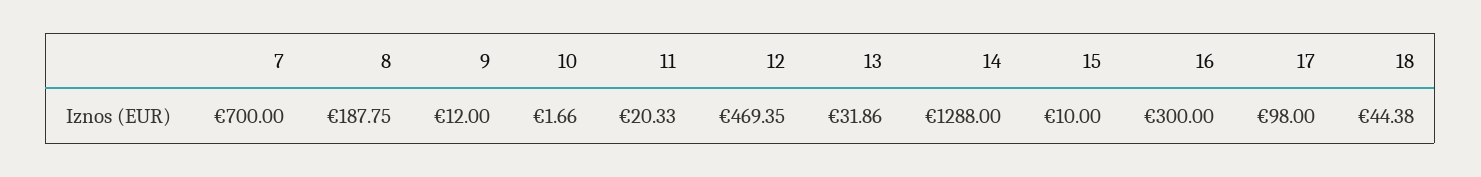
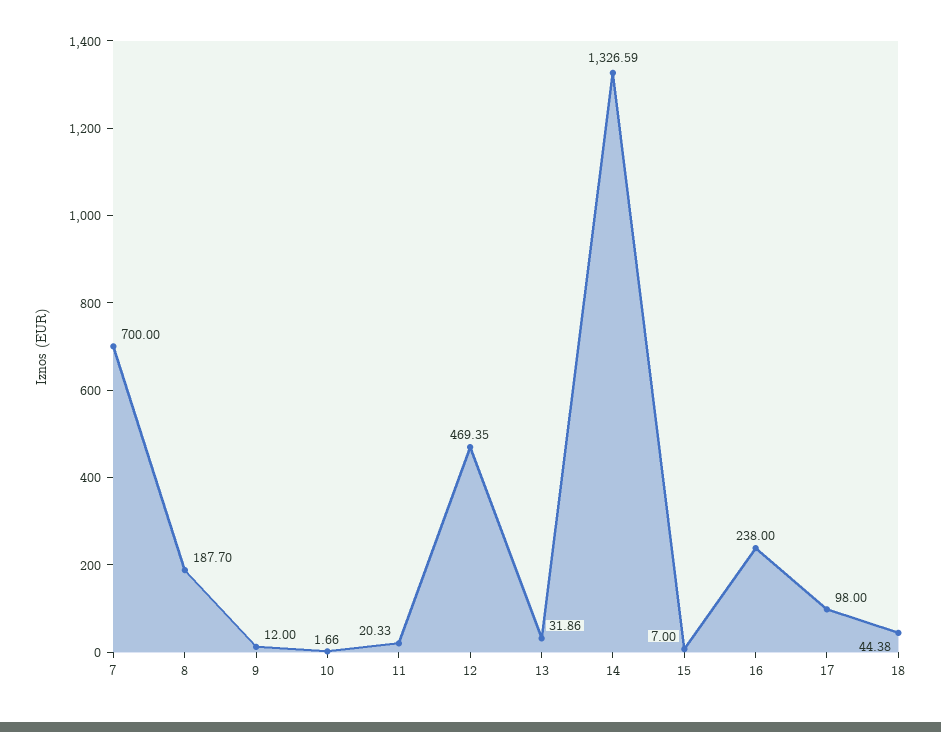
8: 187.75 -> 187.7
14: 1288 -> 1326.59
15: 10 -> 7
16: 300 -> 238

